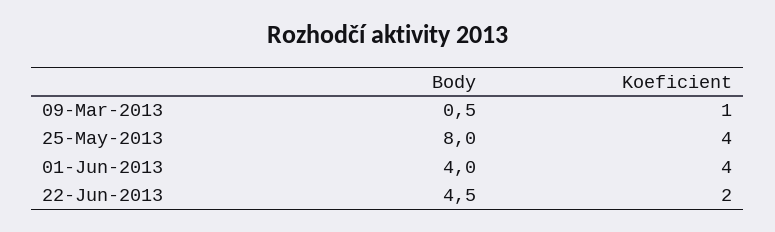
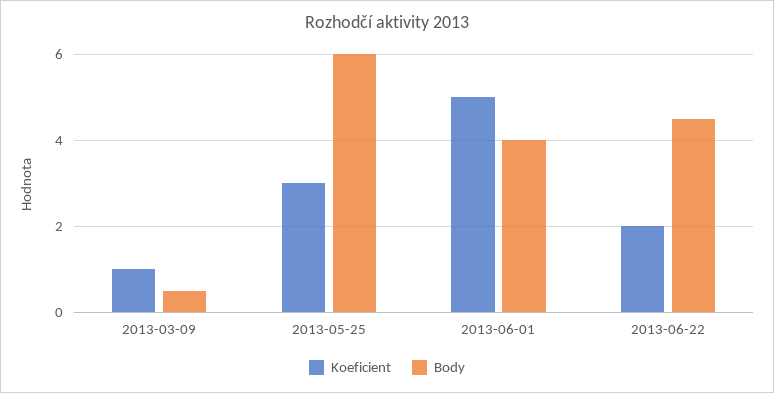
Body, 25-May-2013: 8 -> 6
Koeficient, 25-May-2013: 4 -> 3
Koeficient, 01-Jun-2013: 4 -> 5

